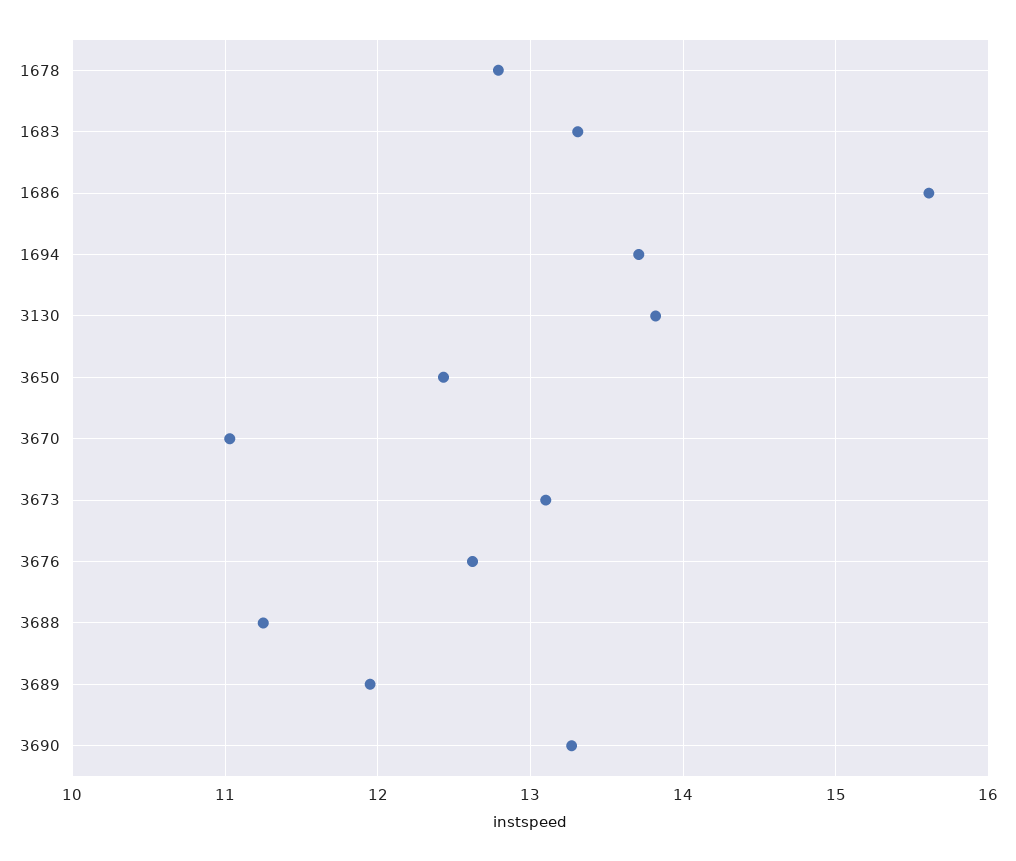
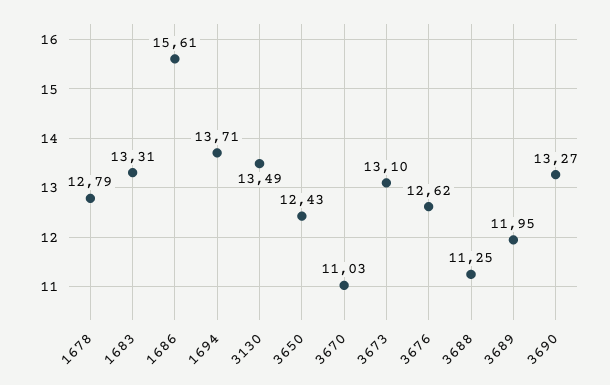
3130: 13.8 -> 13.49

